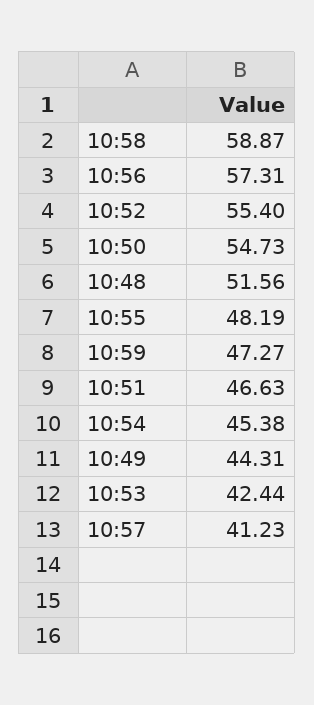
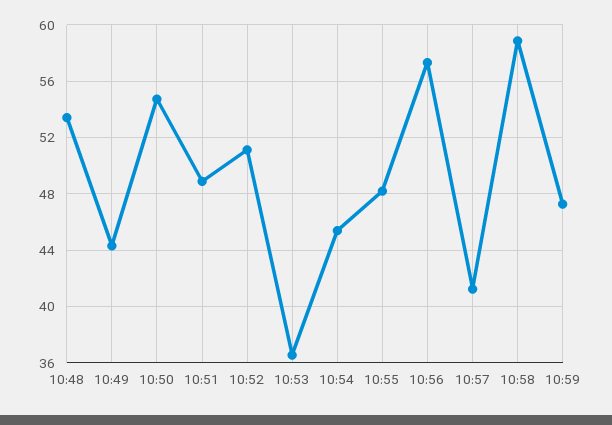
10:52: 55.4 -> 51
10:48: 51.56 -> 53.5
10:51: 46.63 -> 49
10:53: 42.44 -> 36.5

